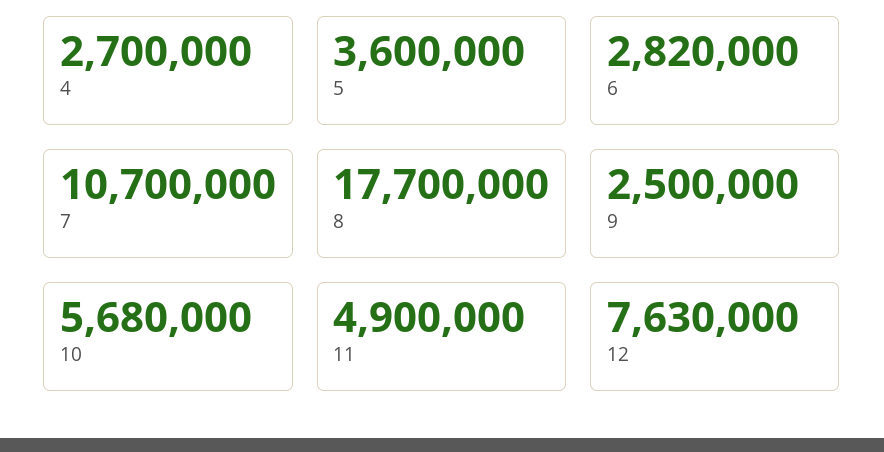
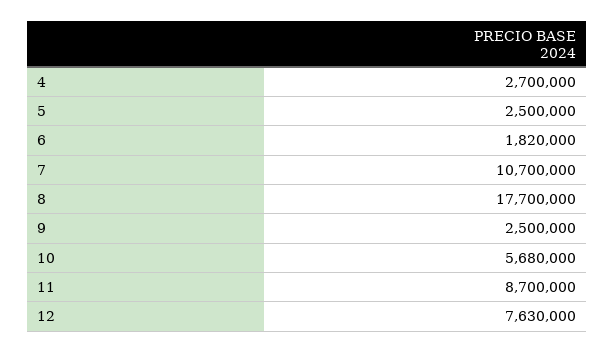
5: 3600000 -> 2500000
6: 2820000 -> 1820000
11: 4900000 -> 8700000

